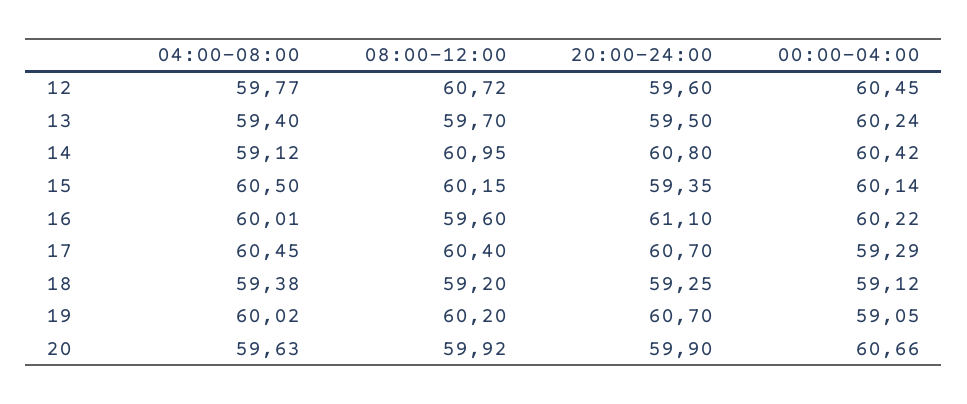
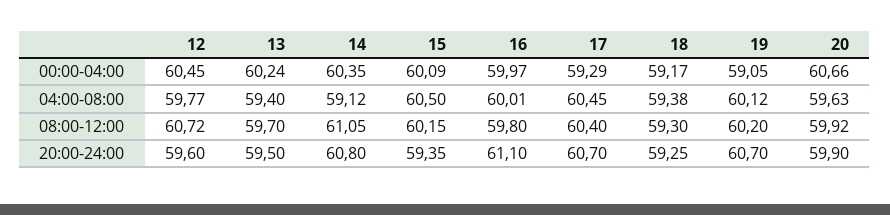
08:00-12:00, 14: 60.95 -> 61.05
00:00-04:00, 14: 60.42 -> 60.35
00:00-04:00, 15: 60.14 -> 60.09
08:00-12:00, 16: 59.6 -> 59.8
00:00-04:00, 16: 60.22 -> 59.97
08:00-12:00, 18: 59.2 -> 59.3
00:00-04:00, 18: 59.12 -> 59.17
04:00-08:00, 19: 60.02 -> 60.12

